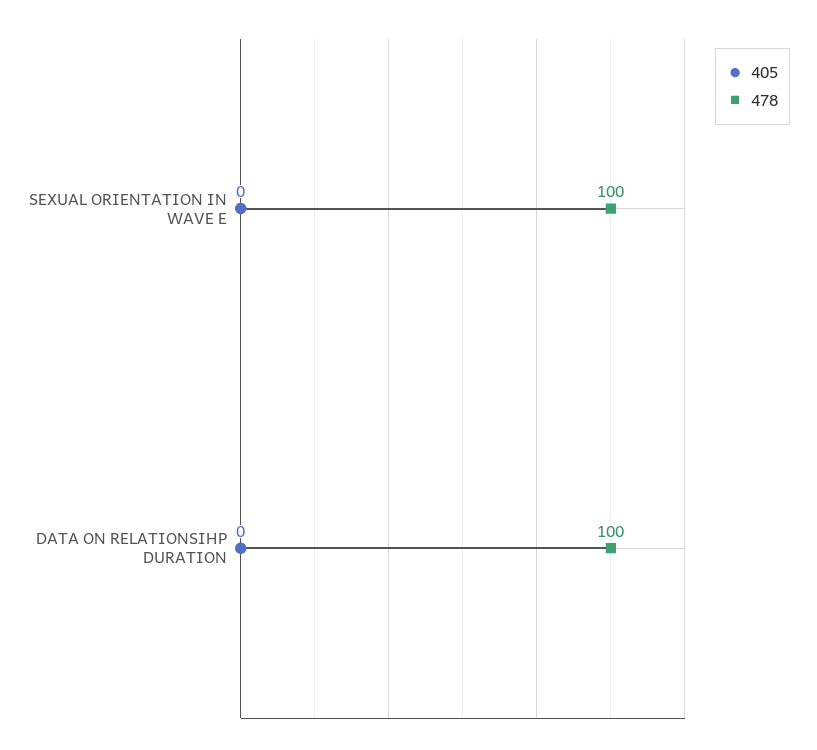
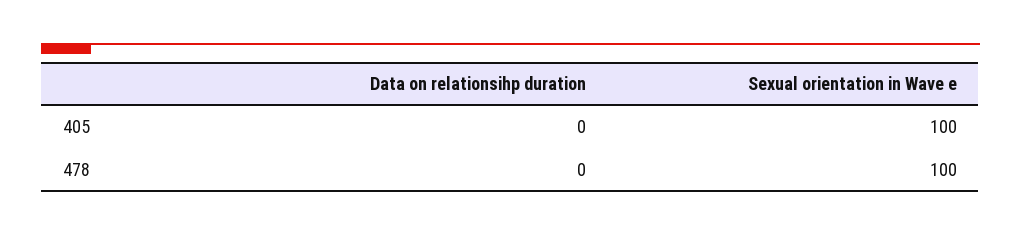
405, SEXUAL ORIENTATION IN WAVE E: 0 -> 100
478, DATA ON RELATIONSIHP DURATION: 100 -> 0

